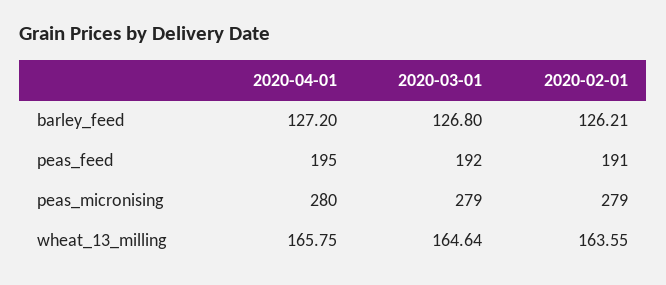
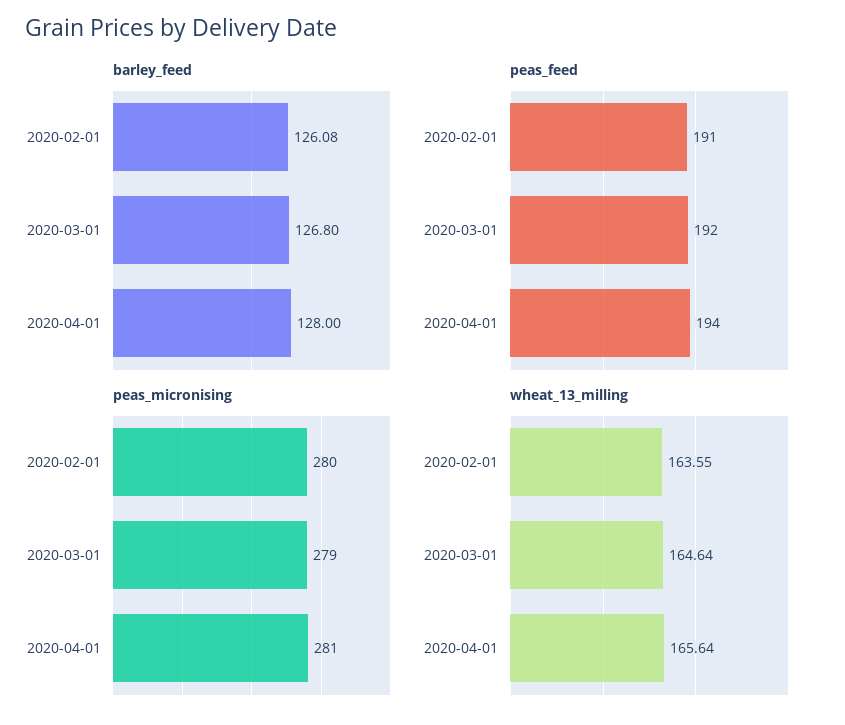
barley_feed, 2020-04-01: 127.2 -> 128
barley_feed, 2020-02-01: 126.21 -> 126.08
peas_feed, 2020-04-01: 195 -> 194
peas_micronising, 2020-04-01: 280 -> 281
peas_micronising, 2020-02-01: 279 -> 280
wheat_13_milling, 2020-04-01: 165.75 -> 165.64

